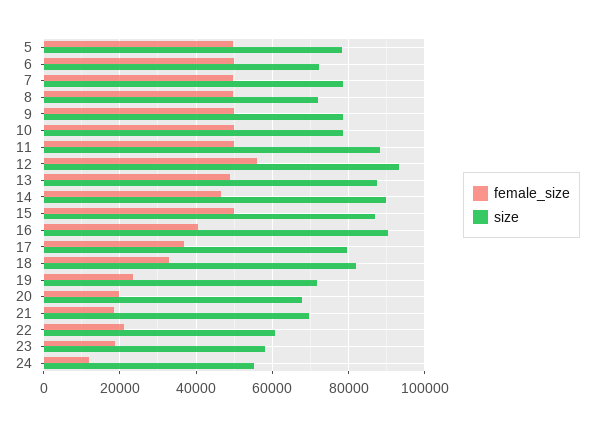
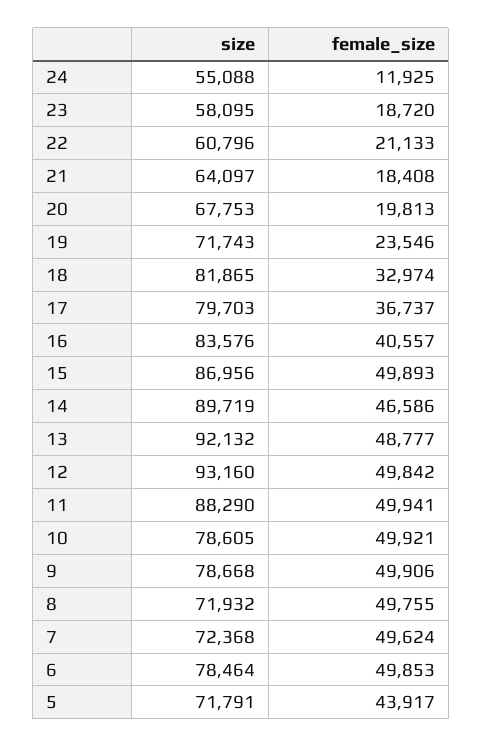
female_size, 5: 50000 -> 43917
size, 5: 78000 -> 71791
size, 6: 72000 -> 78464
size, 7: 78000 -> 72368
female_size, 12: 56000 -> 49842
size, 13: 88000 -> 92132
size, 16: 90000 -> 83576
size, 21: 70000 -> 64097

